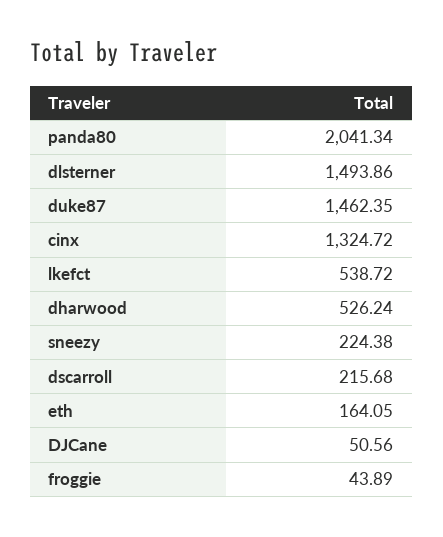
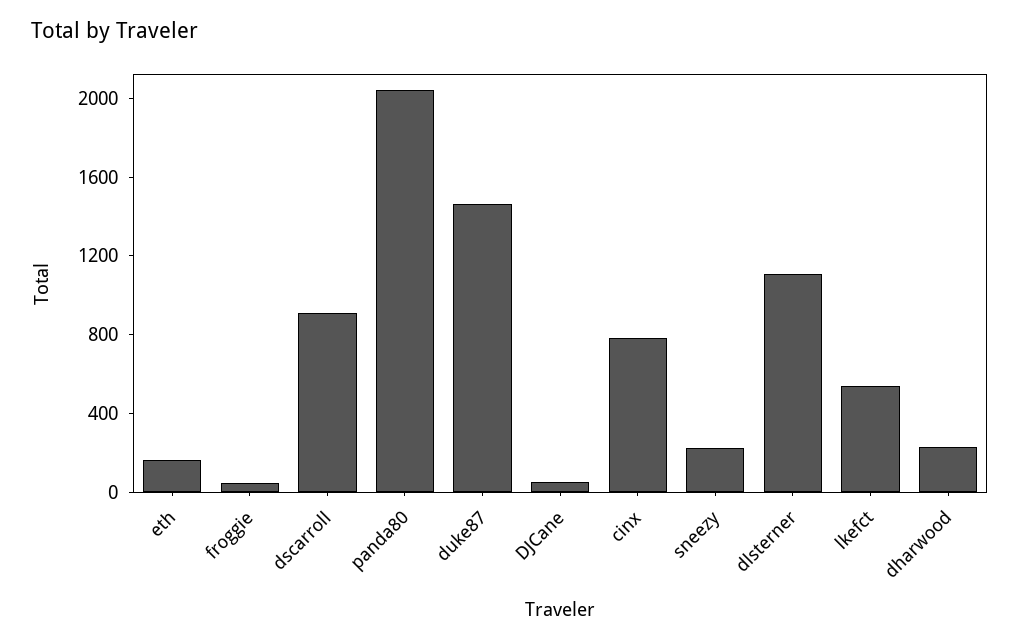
dlsterner: 1493.86 -> 1100
cinx: 1324.72 -> 800
dharwood: 526.24 -> 200
dscarroll: 215.68 -> 900

